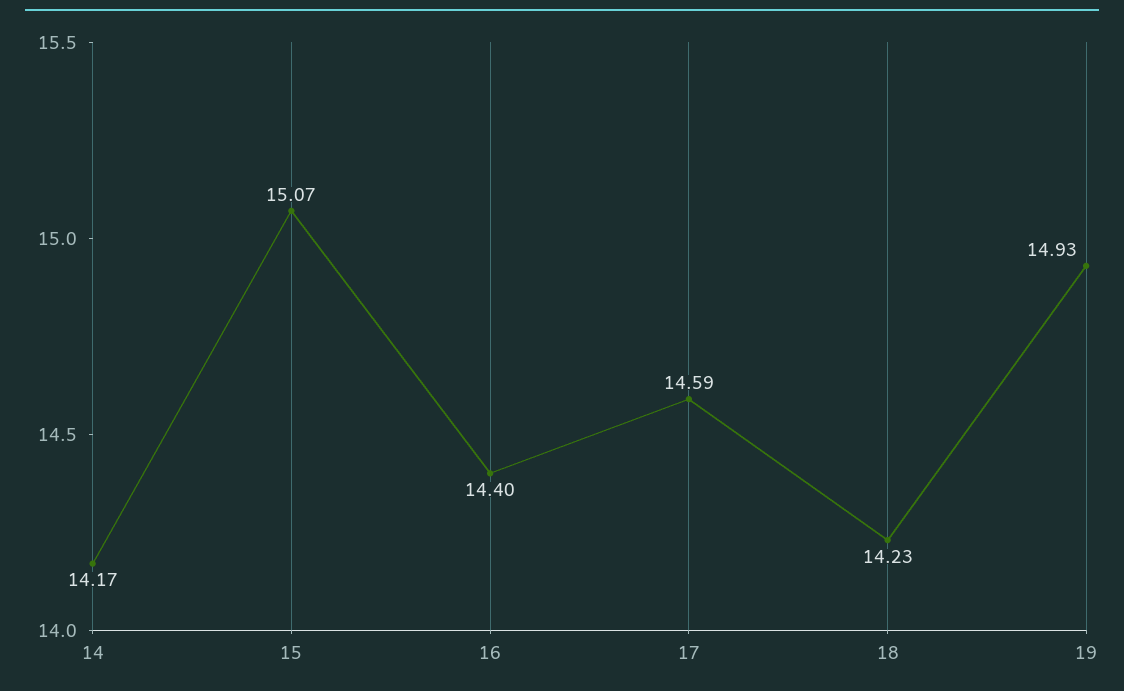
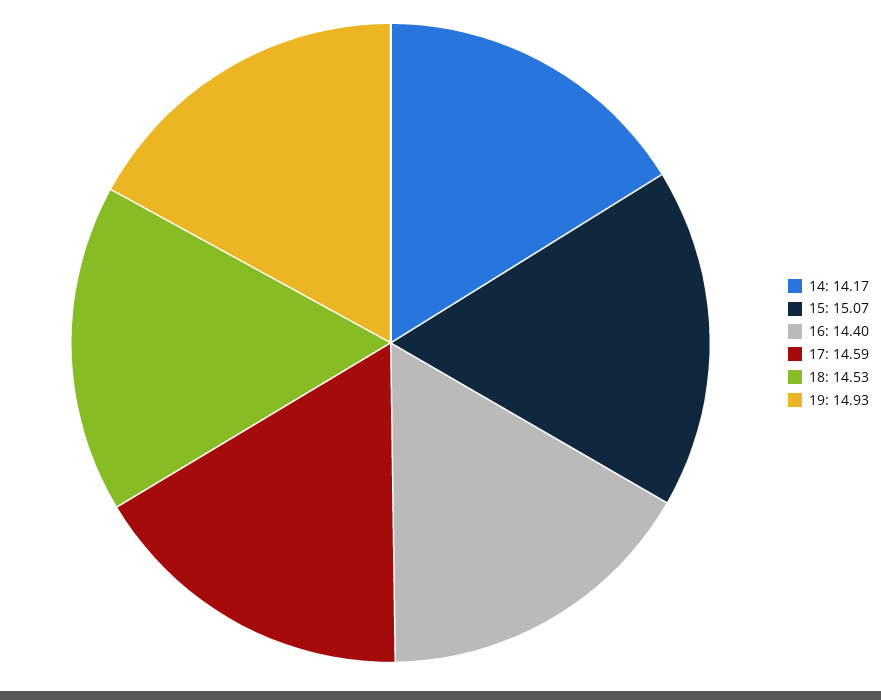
18: 14.23 -> 14.53

